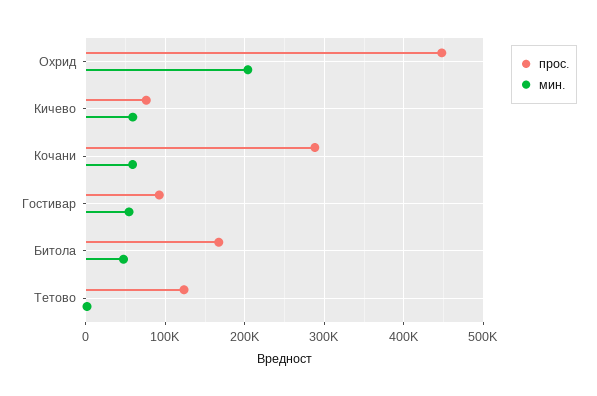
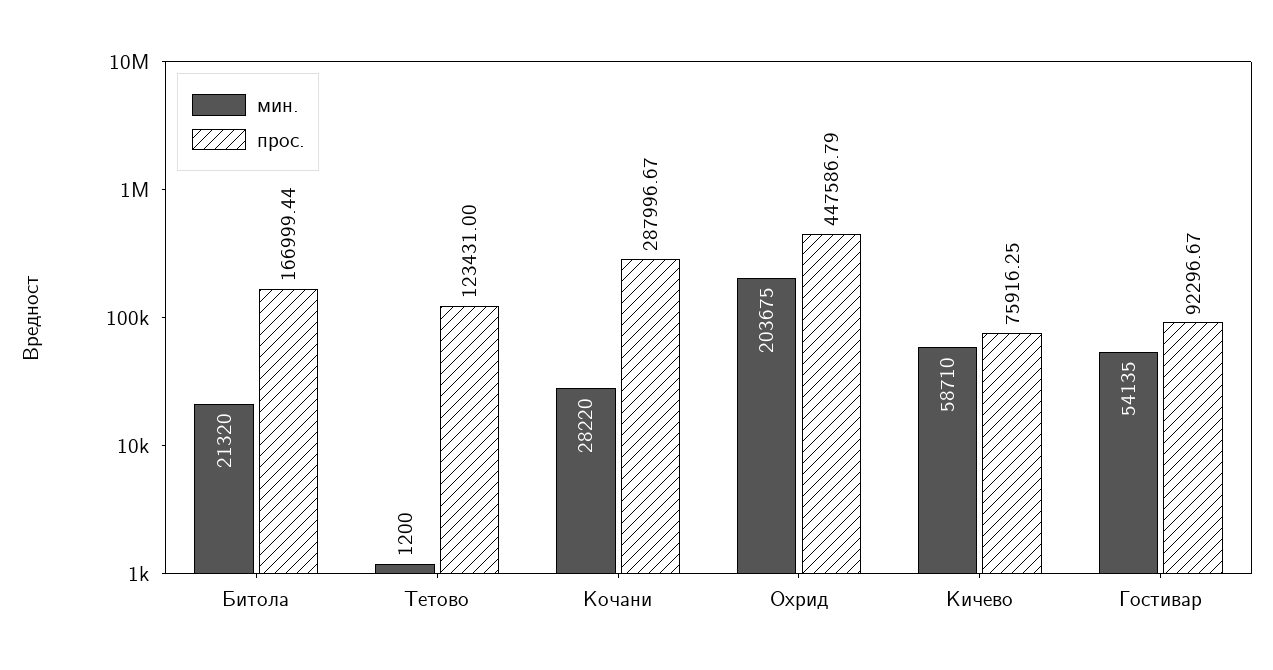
мин., Кочани: 60000 -> 28220
мин., Битола: 50000 -> 21320

